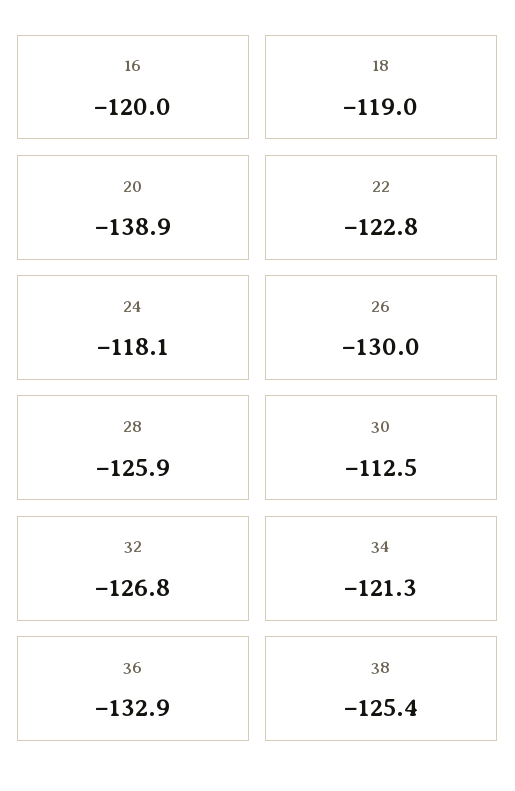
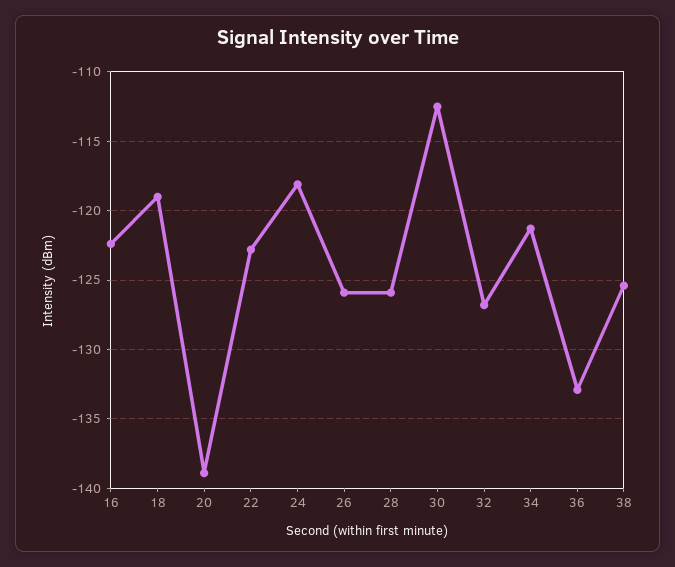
16: -120 -> -122.5
26: -130 -> -126

